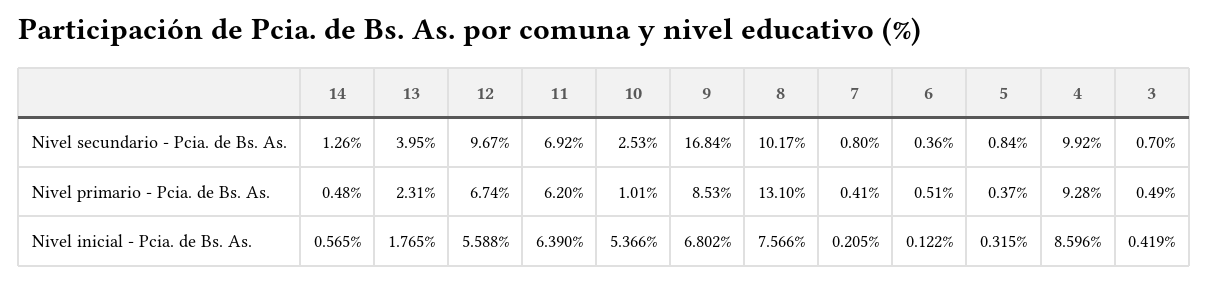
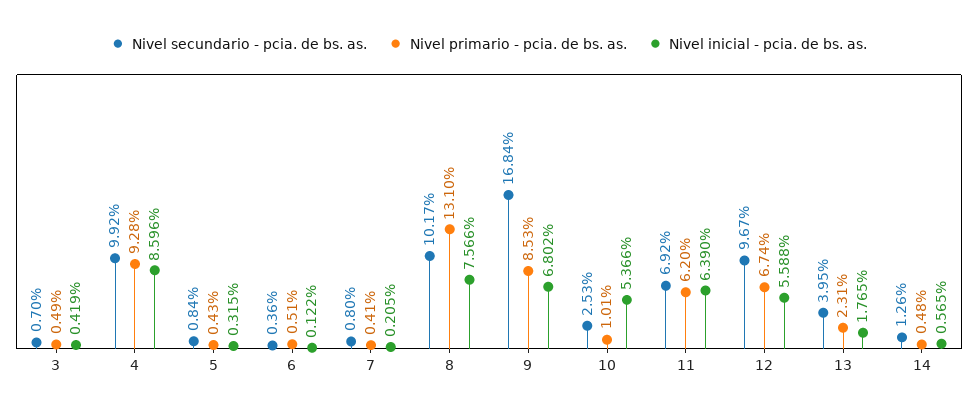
Nivel primario - Pcia. de Bs. As., 5: 0.37 -> 0.43

